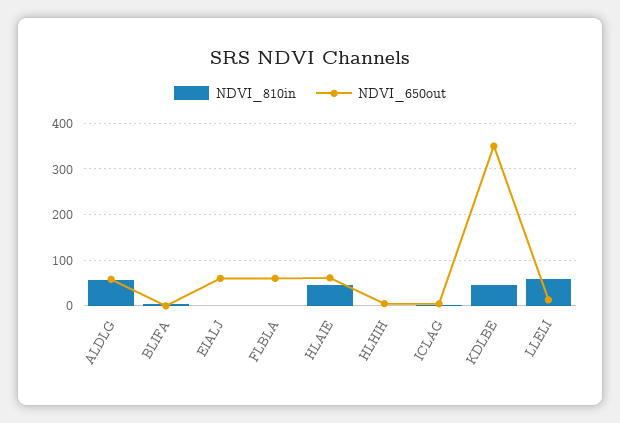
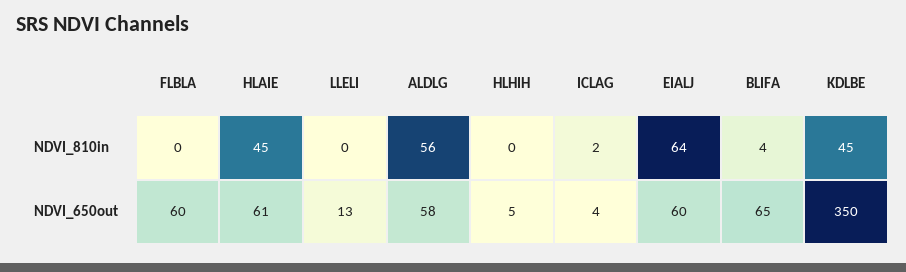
NDVI_650out, BLIFA: 0 -> 65
NDVI_810in, EIALJ: 0 -> 64
NDVI_810in, LLELI: 60 -> 0

